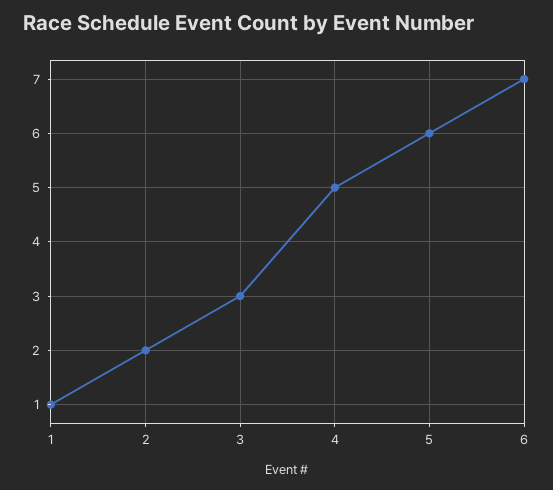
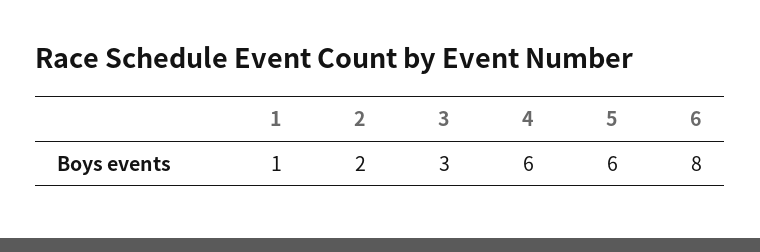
4: 5 -> 6
6: 7 -> 8

